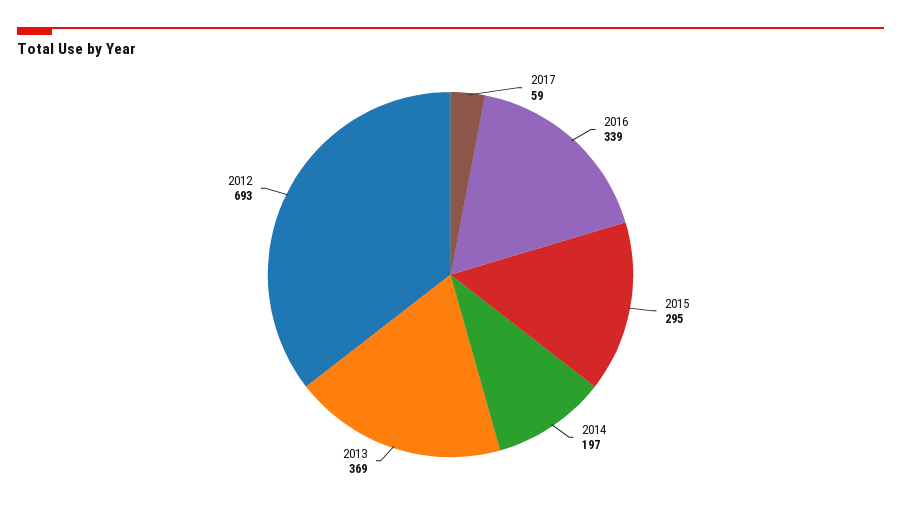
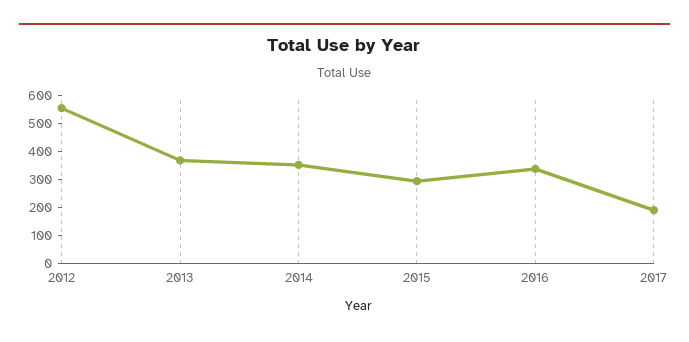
2017: 59 -> 200
2014: 197 -> 350
2012: 693 -> 550

